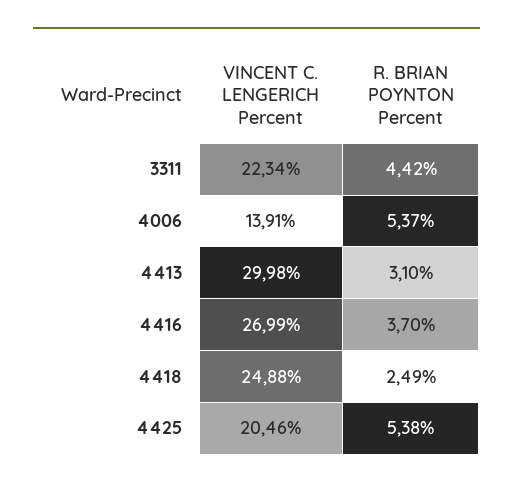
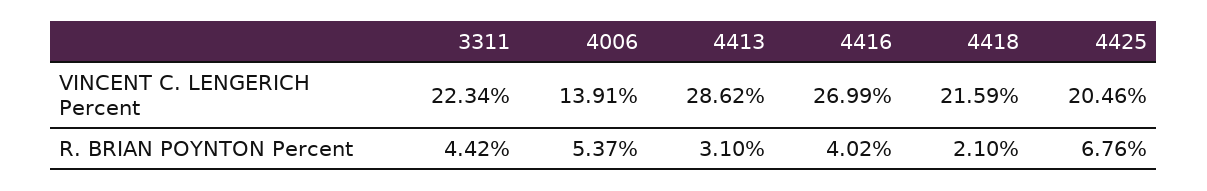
VINCENT C. LENGERICH Percent, 4413: 29.98 -> 28.62
R. BRIAN POYNTON Percent, 4416: 3.7 -> 4.02
VINCENT C. LENGERICH Percent, 4418: 24.88 -> 21.59
R. BRIAN POYNTON Percent, 4418: 2.49 -> 2.1
R. BRIAN POYNTON Percent, 4425: 5.38 -> 6.76

